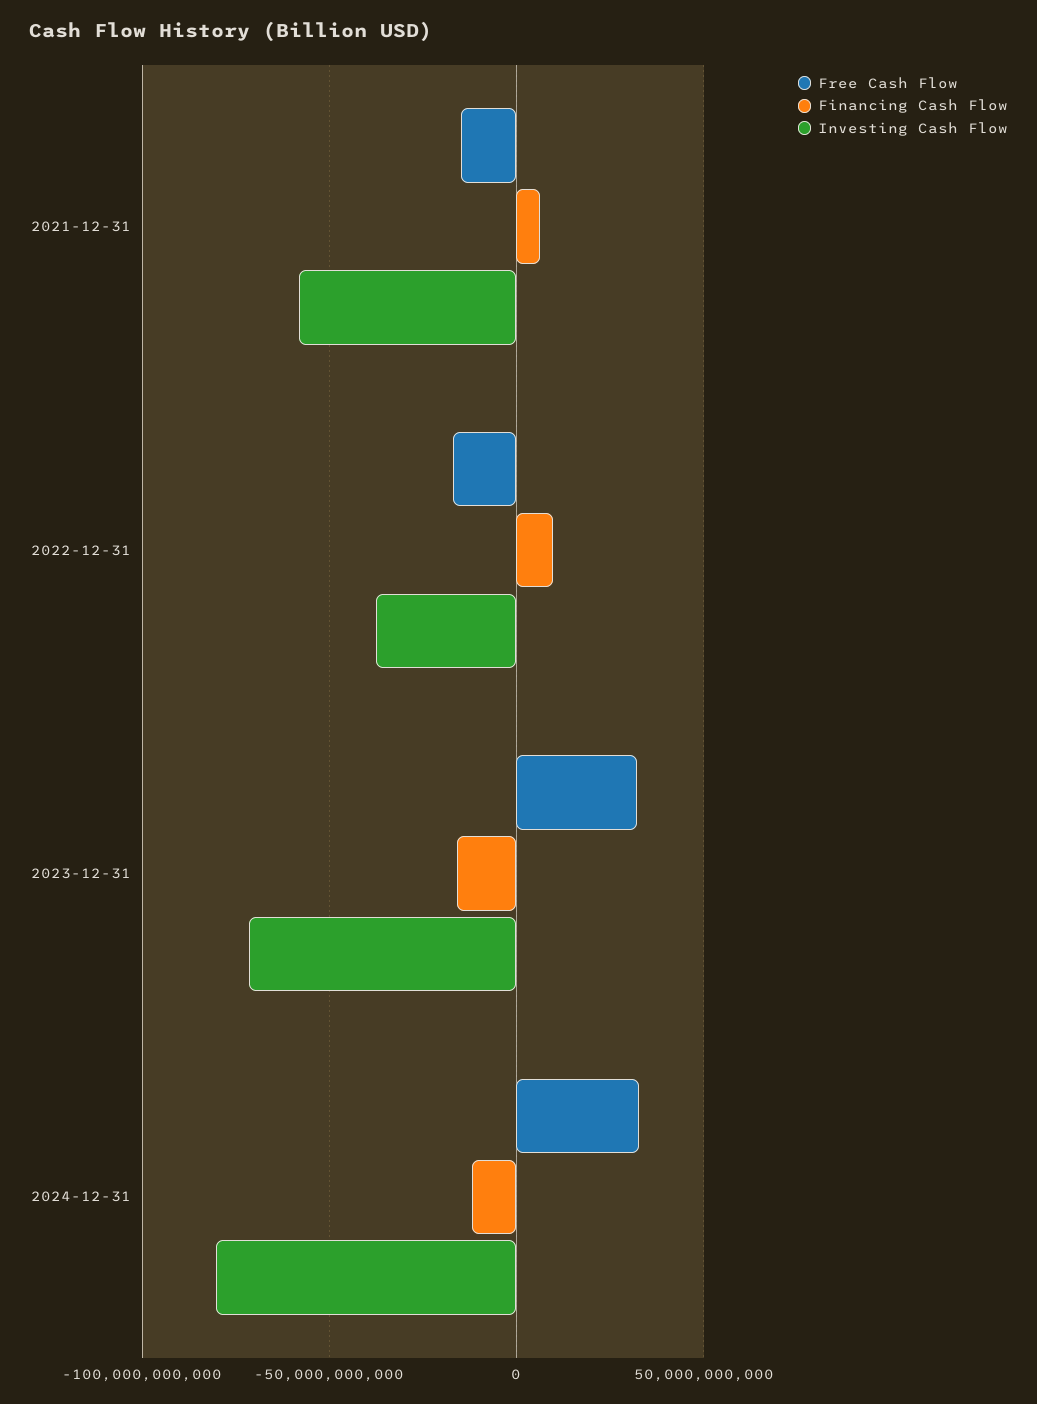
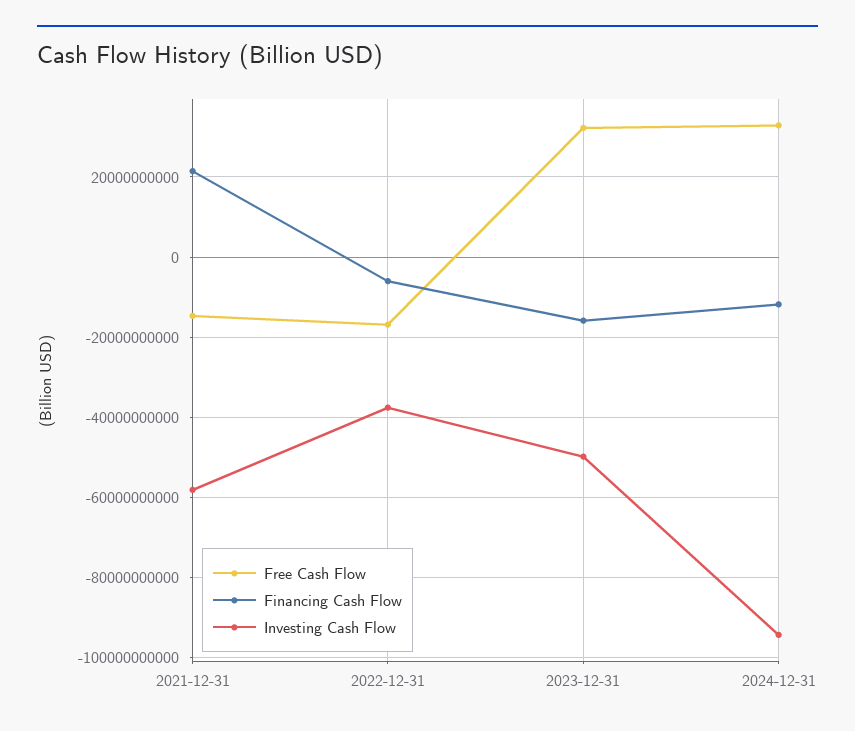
Financing Cash Flow, 2021-12-31: 5000000000 -> 22000000000
Financing Cash Flow, 2022-12-31: 10000000000 -> -6000000000
Investing Cash Flow, 2023-12-31: -70000000000 -> -50000000000
Investing Cash Flow, 2024-12-31: -80000000000 -> -94000000000

